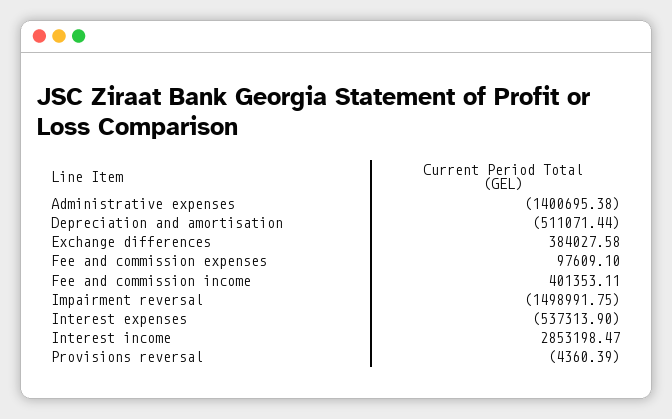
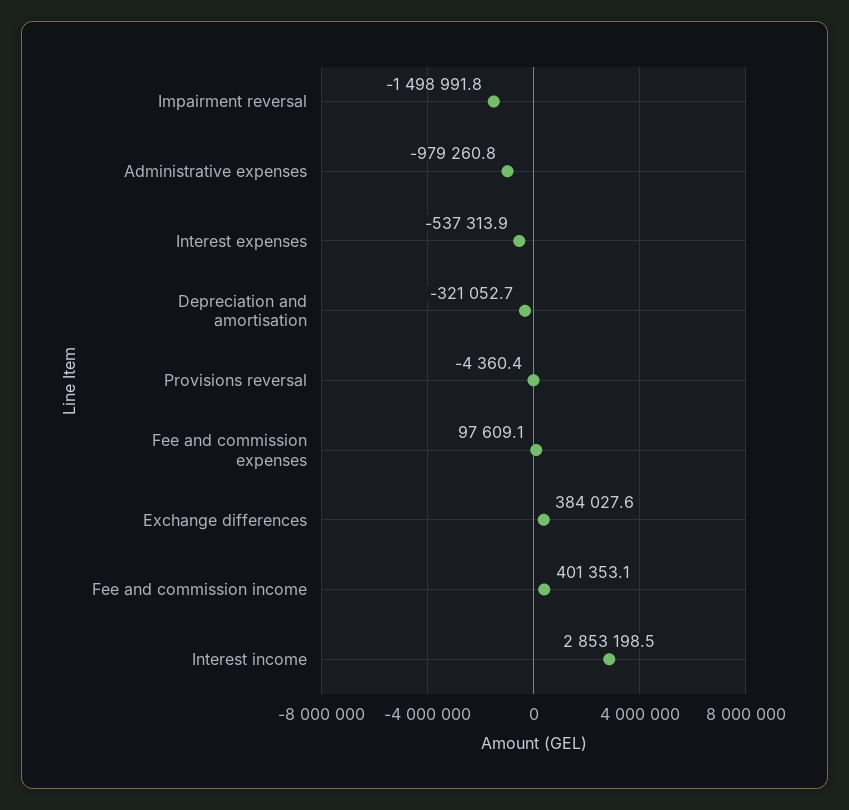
Administrative expenses: -1400695.38 -> -979260.8
Depreciation and amortisation: -511071.44 -> -321052.7

